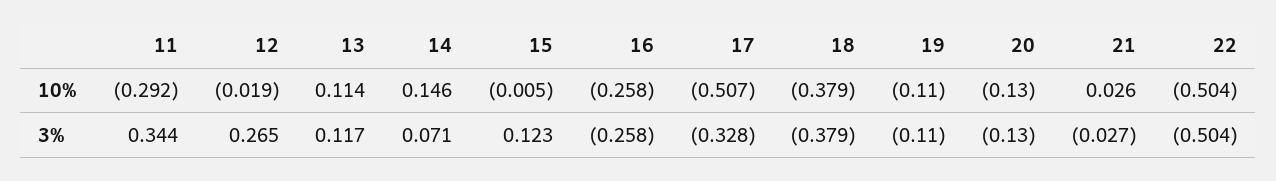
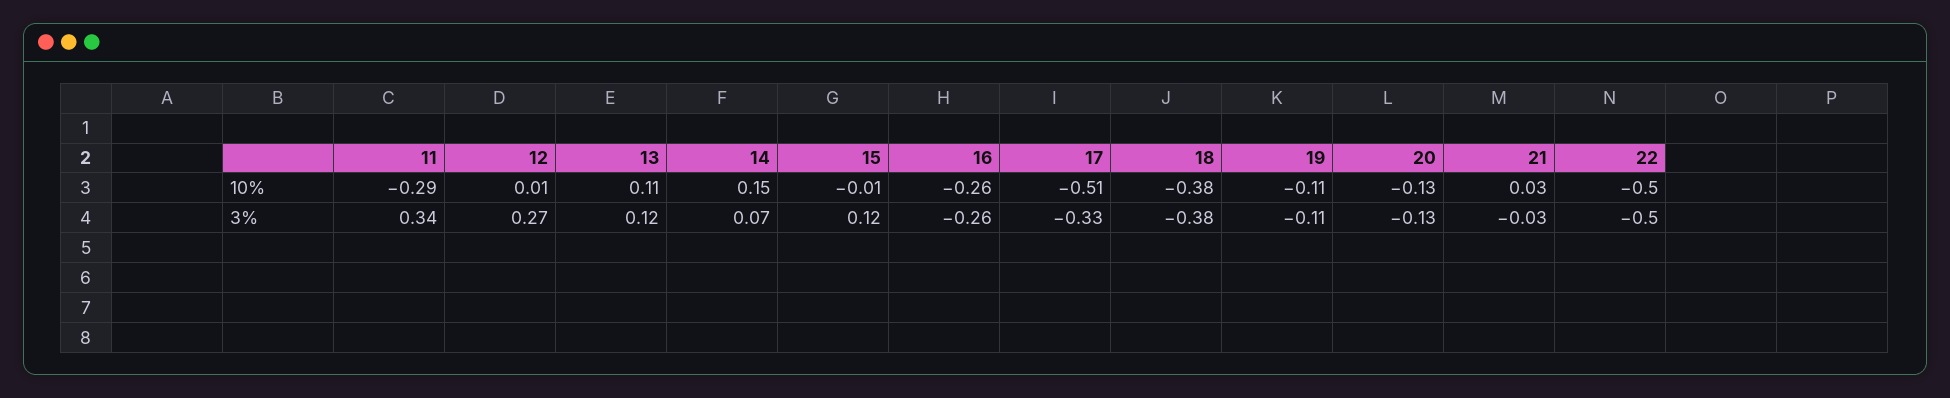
12, 10%: -0.019 -> 0.01

